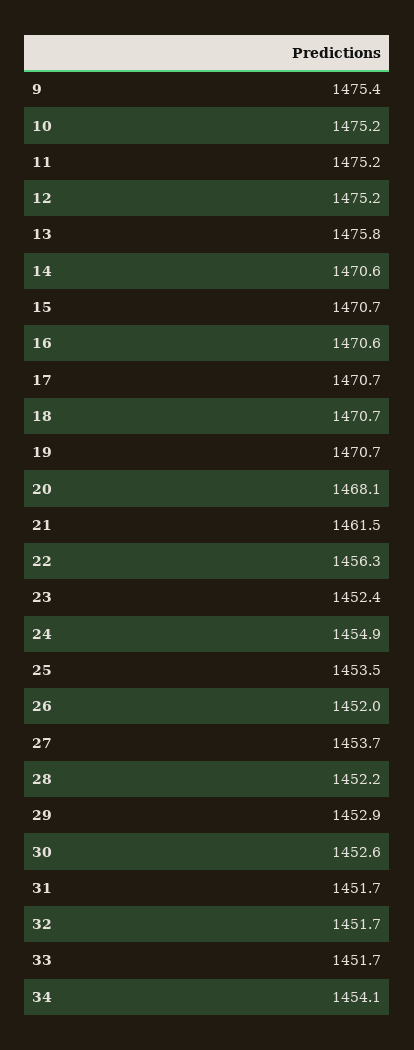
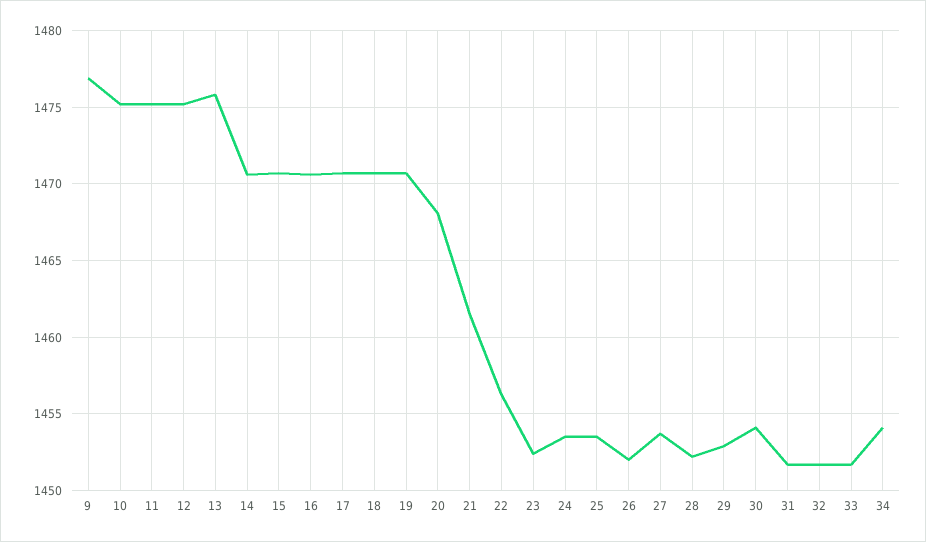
9: 1475.4 -> 1477
24: 1454.9 -> 1453.5
30: 1452.6 -> 1454

